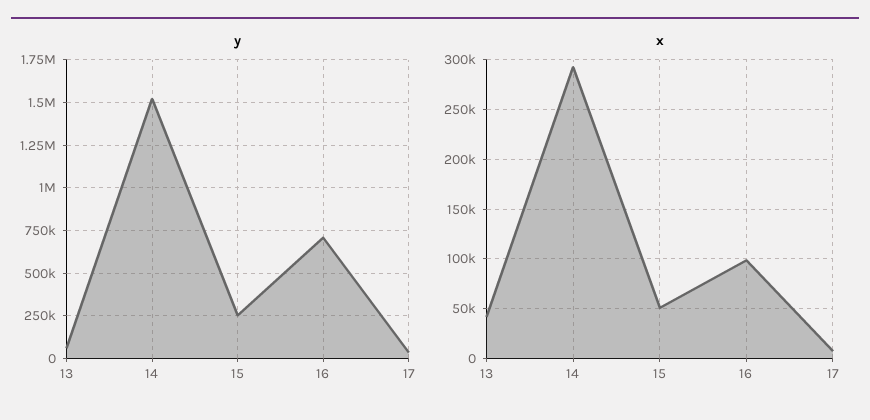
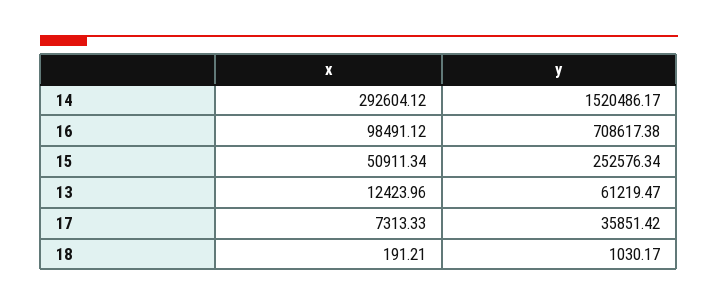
x, 13: 40000 -> 12423.96
x, 18: none -> 191.21
y, 18: none -> 1030.17

